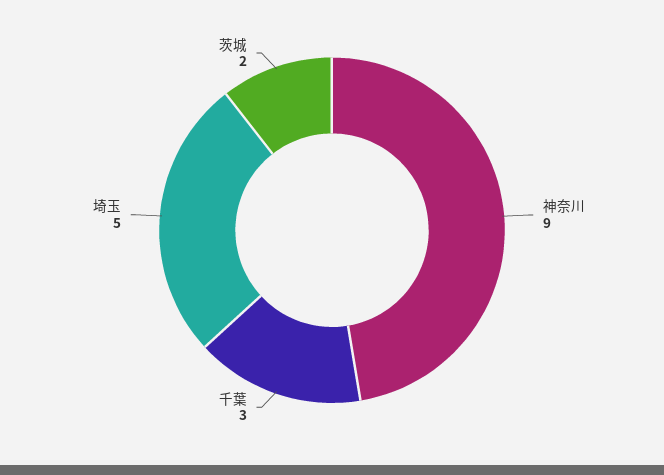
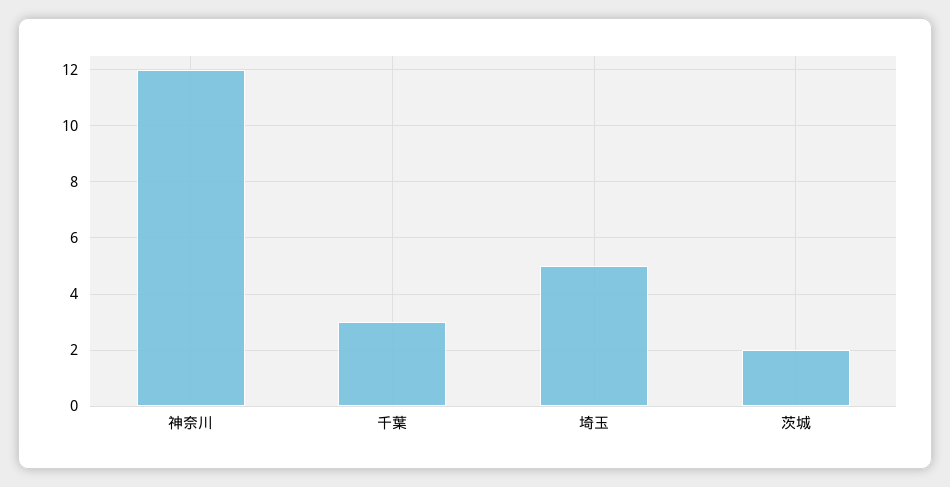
神奈川: 9 -> 12

